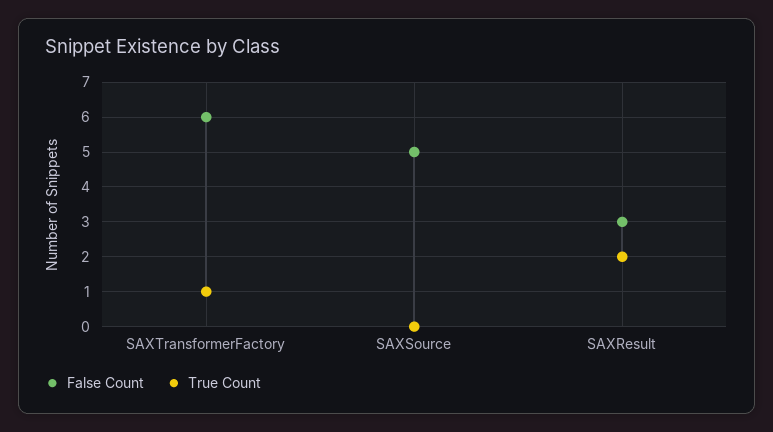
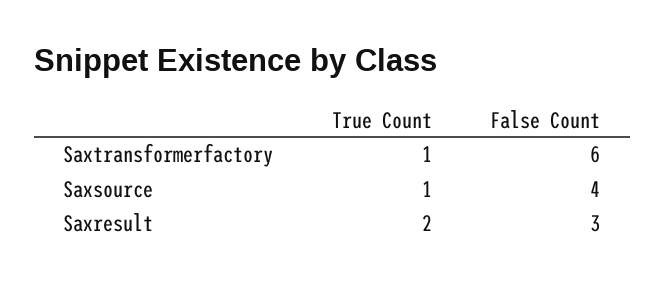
False Count, SAXSource: 5 -> 4
True Count, SAXSource: 0 -> 1

